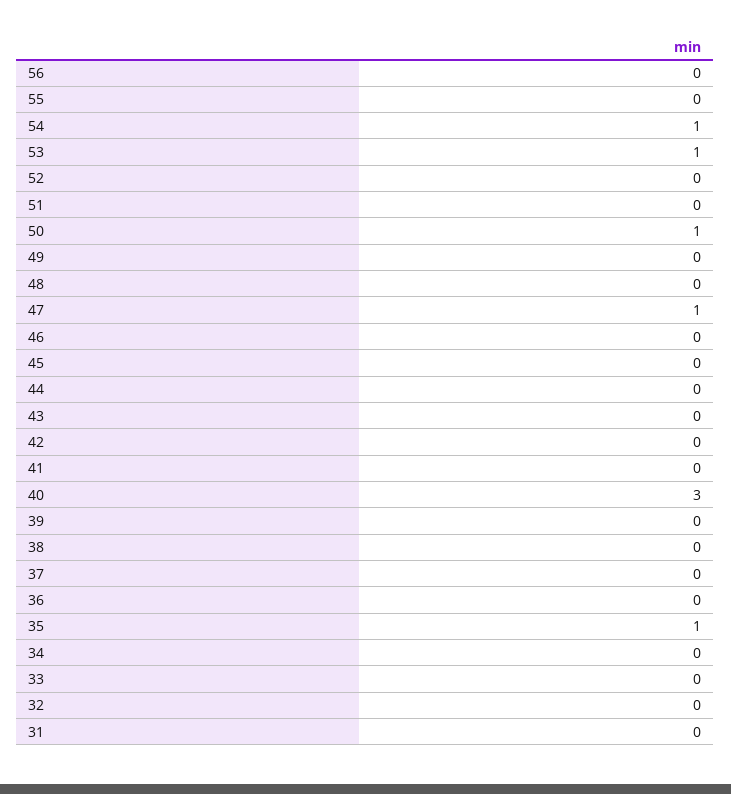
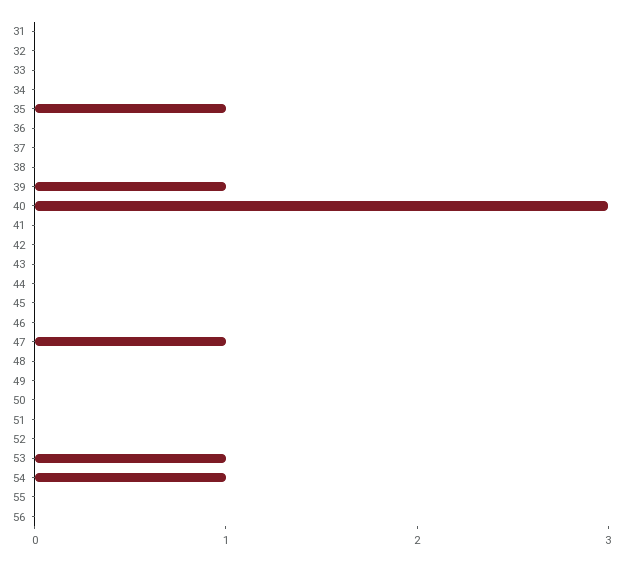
50: 1 -> 0
39: 0 -> 1

